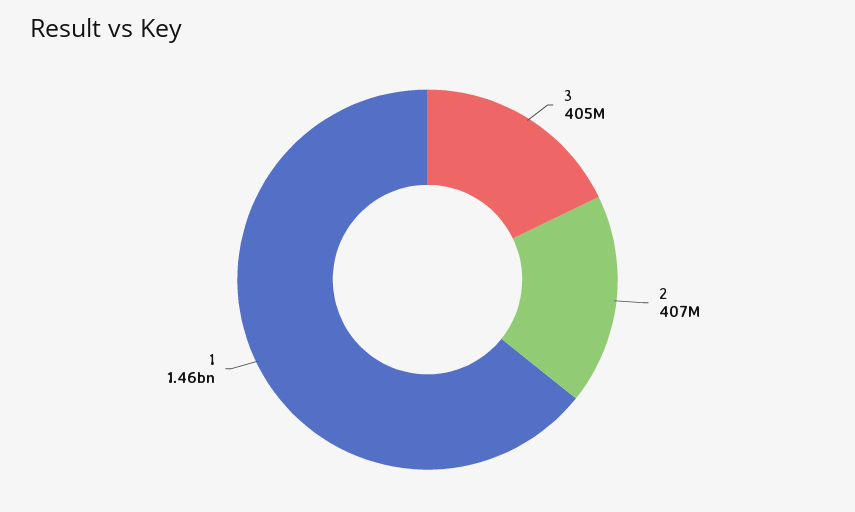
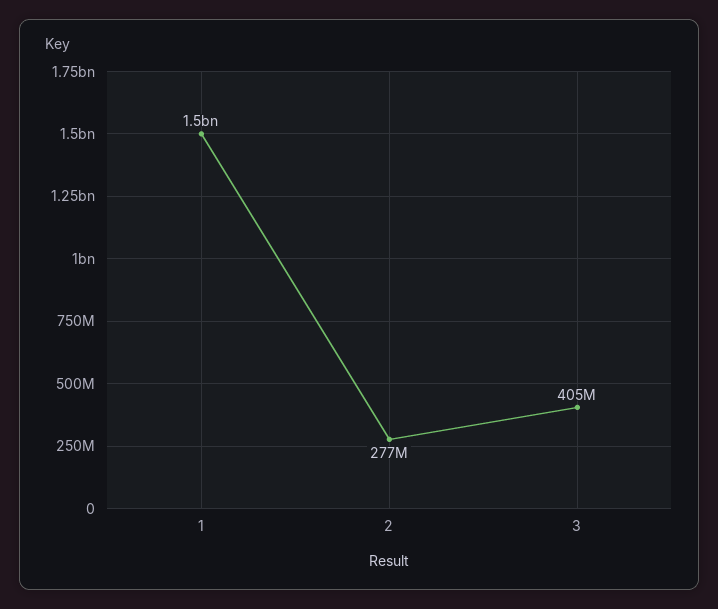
2: 407000000 -> 277000000

